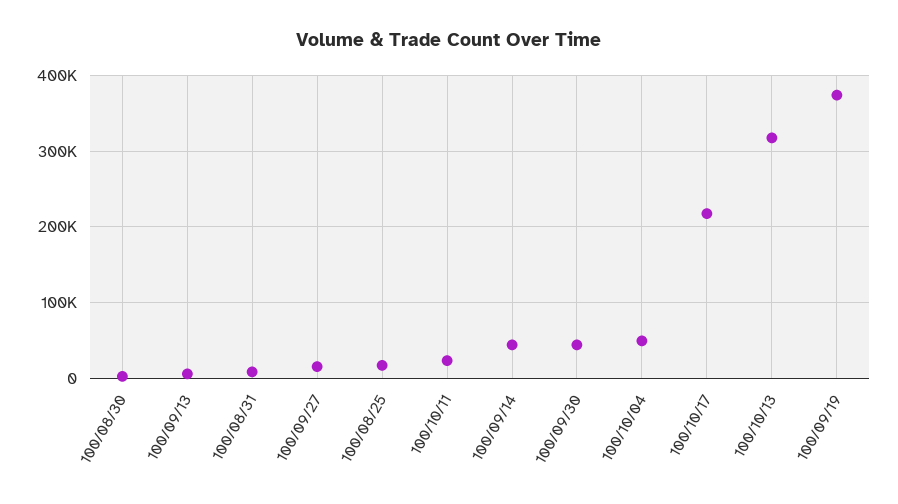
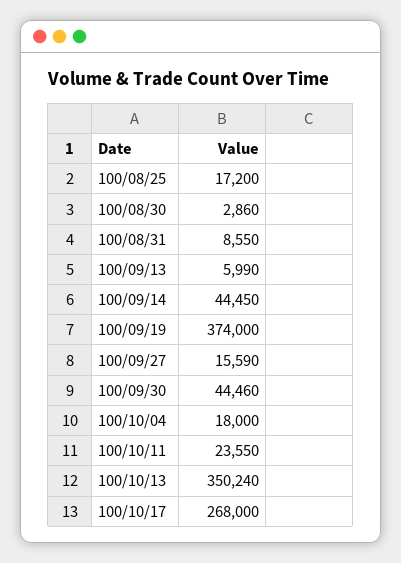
100/10/04: 50000 -> 18000
100/10/17: 220000 -> 268000
100/10/13: 320000 -> 350240

